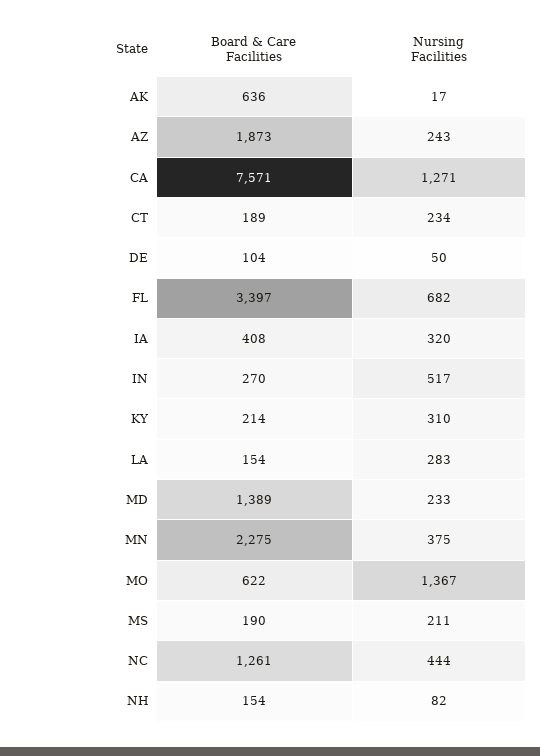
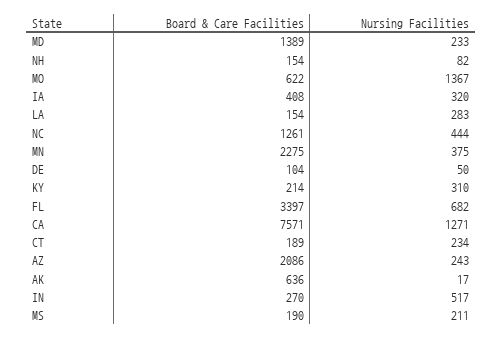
Board & Care Facilities, AZ: 1873 -> 2086

